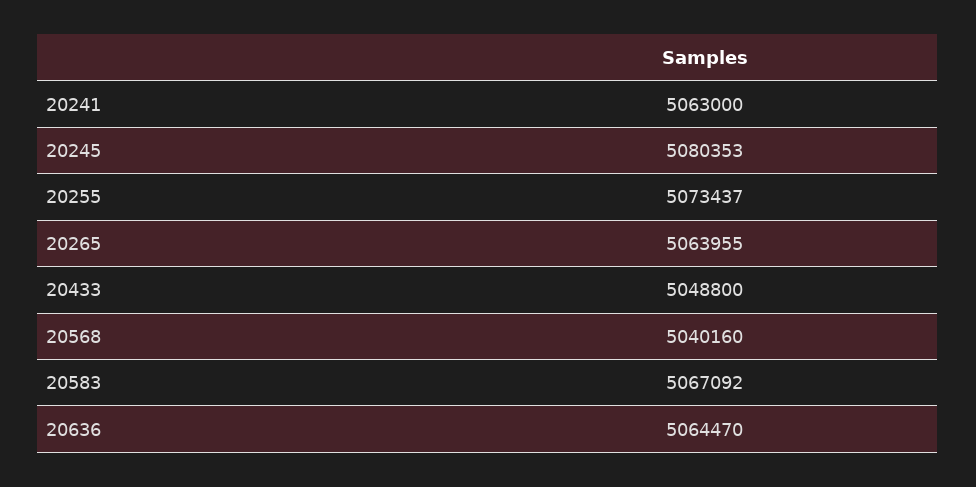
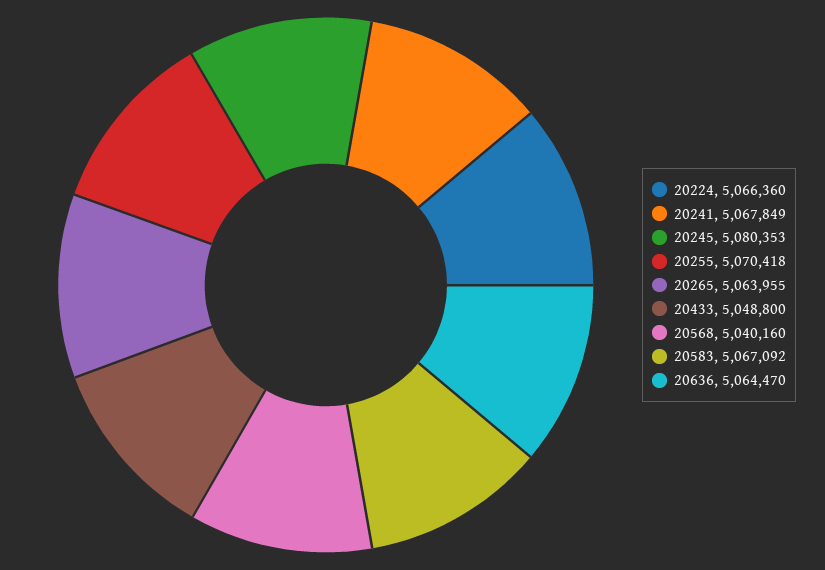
20241: 5063000 -> 5067849
20255: 5073437 -> 5070418
20224: none -> 5066360

